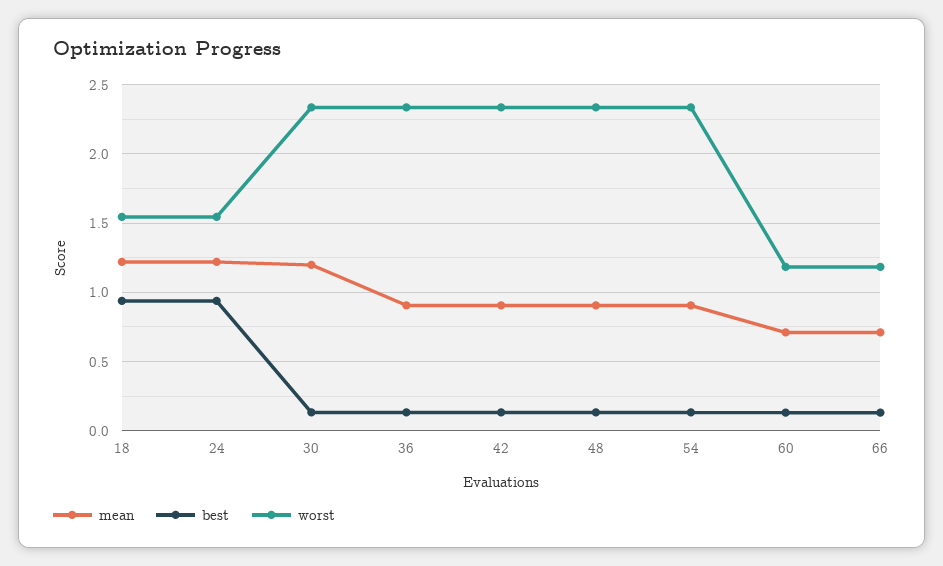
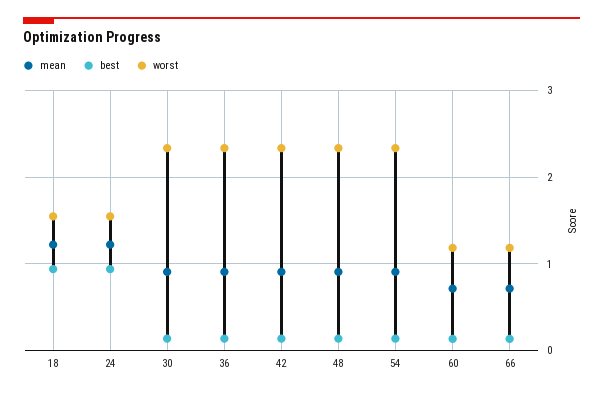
mean, 30: 1.2 -> 0.9

